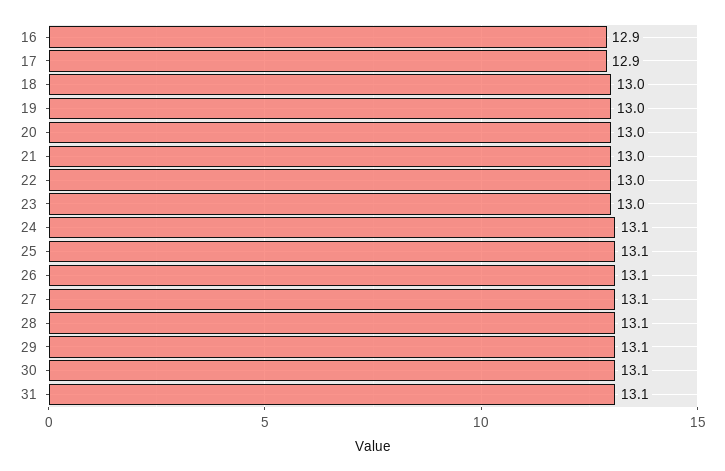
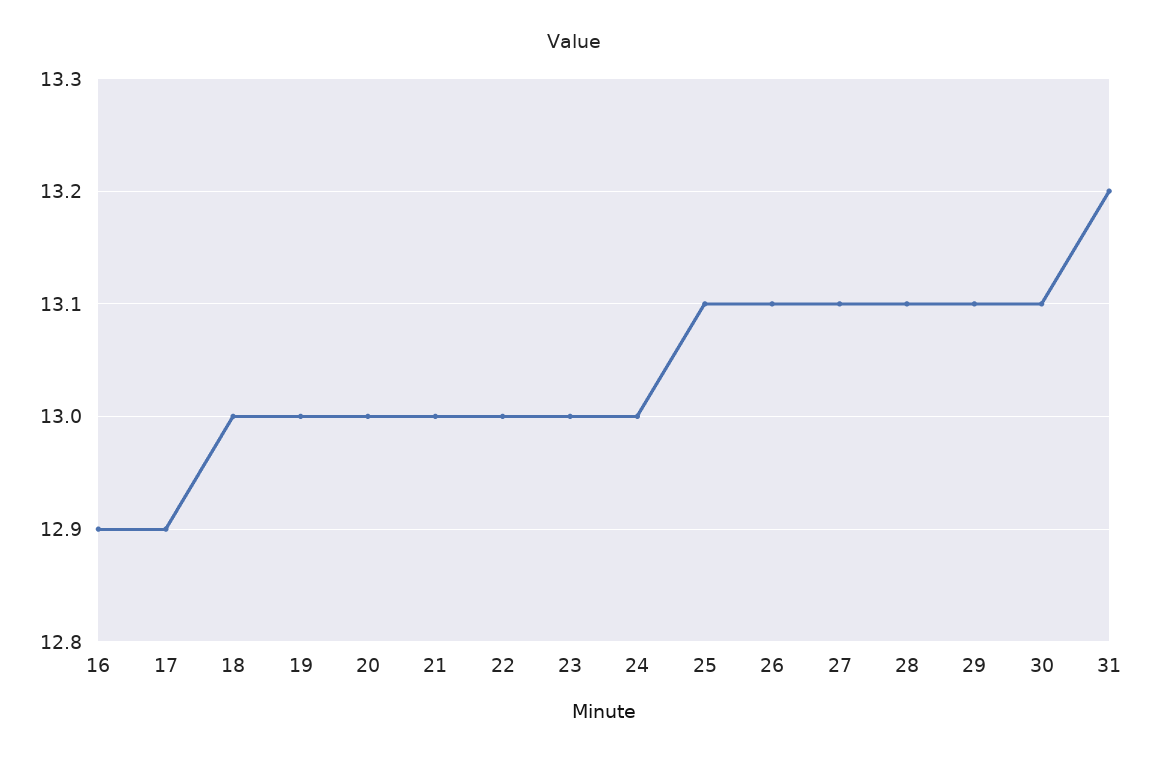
24: 13.1 -> 13
31: 13.1 -> 13.2

